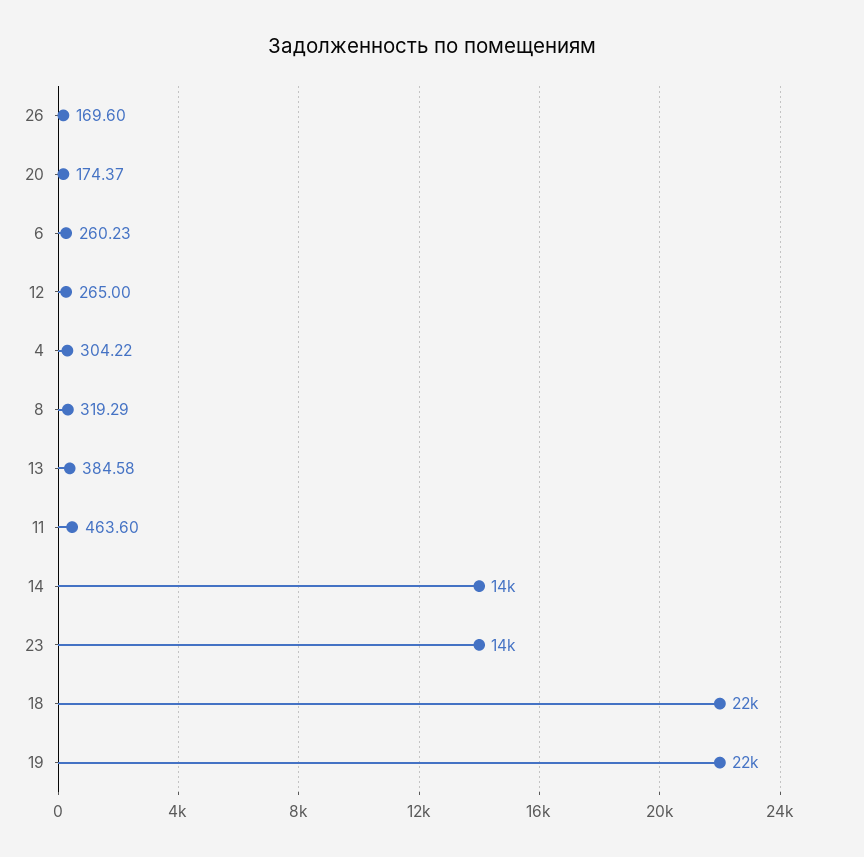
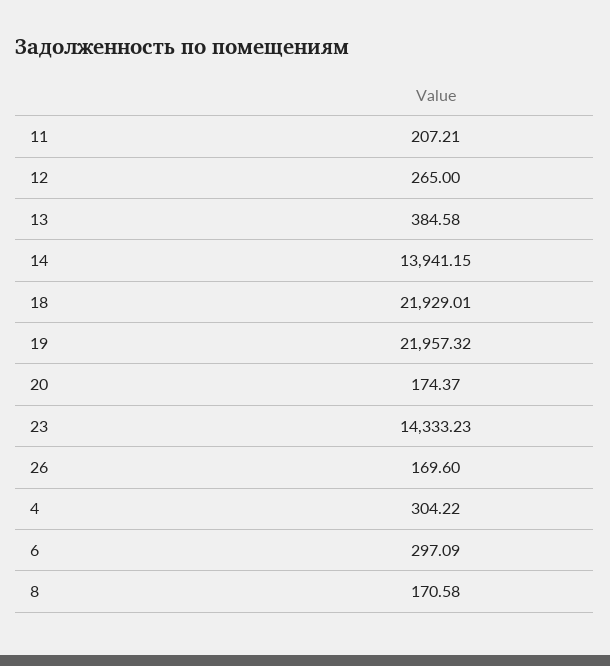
6: 260.23 -> 297.09
8: 319.29 -> 170.58
11: 463.6 -> 207.21

